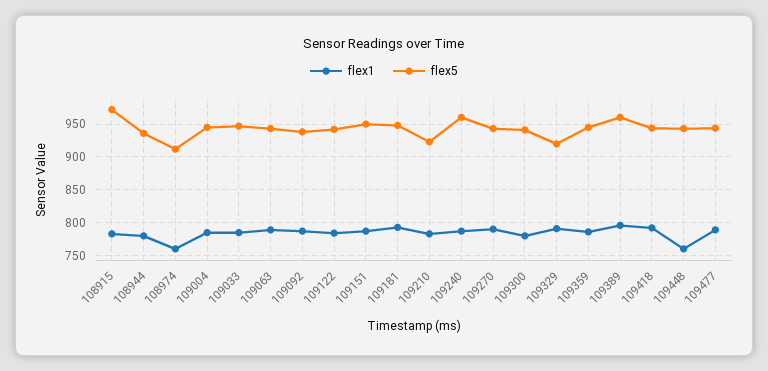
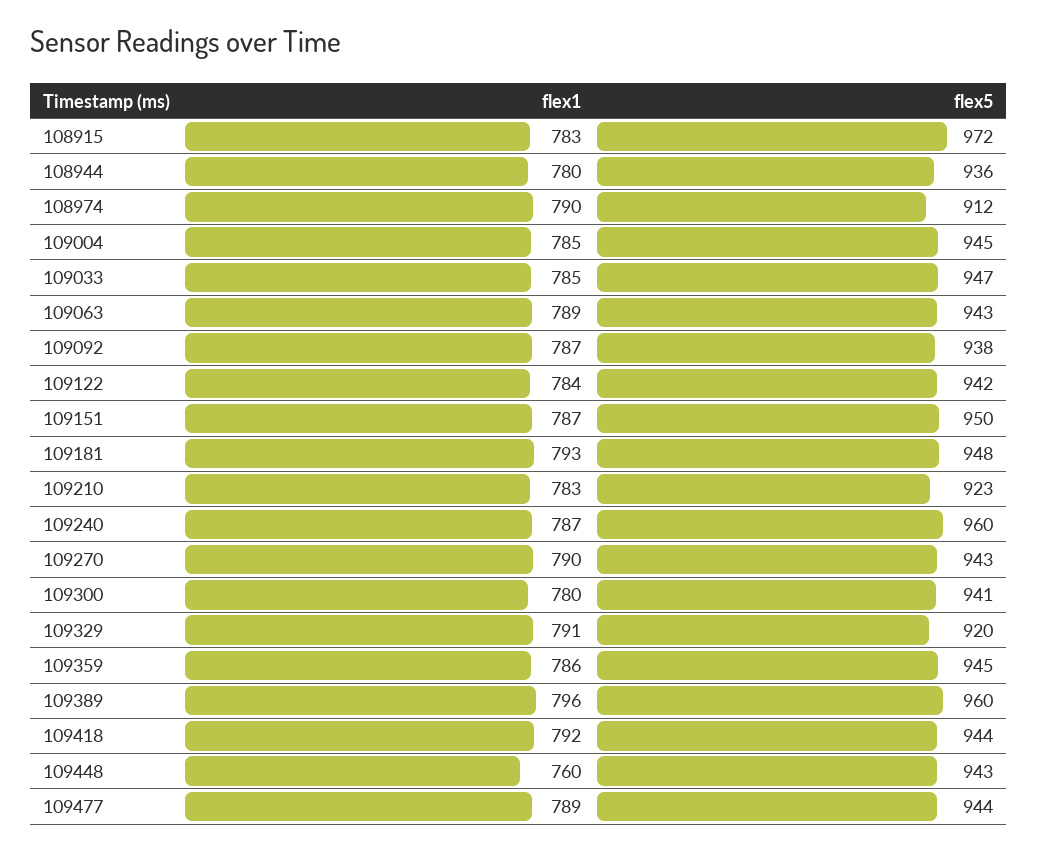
flex1, 108974: 760 -> 790

